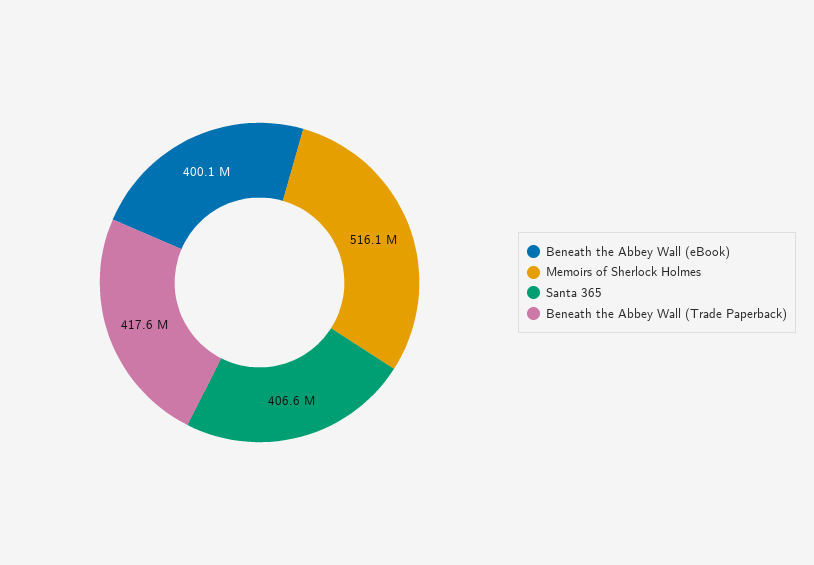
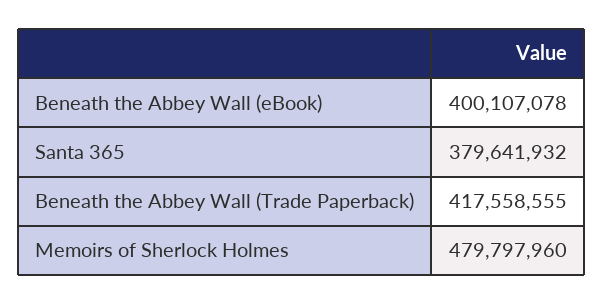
Memoirs of Sherlock Holmes: 516100000 -> 479797960
Santa 365: 406600000 -> 379641932

